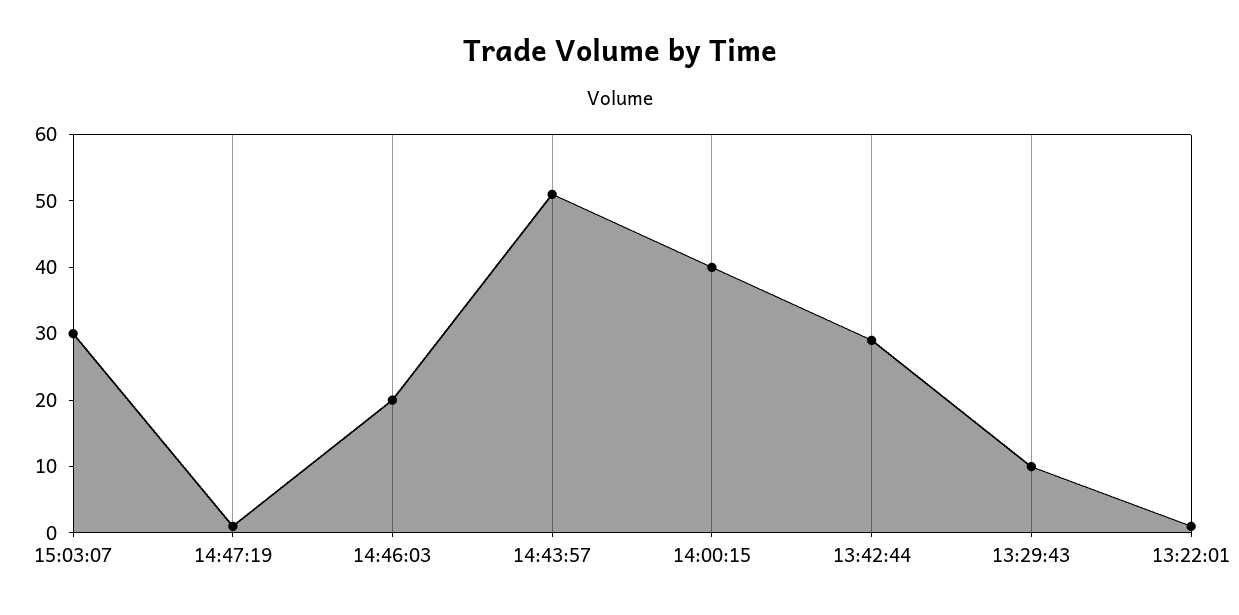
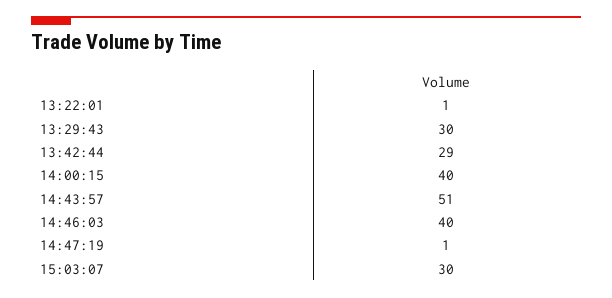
14:46:03: 20 -> 40
13:29:43: 10 -> 30

